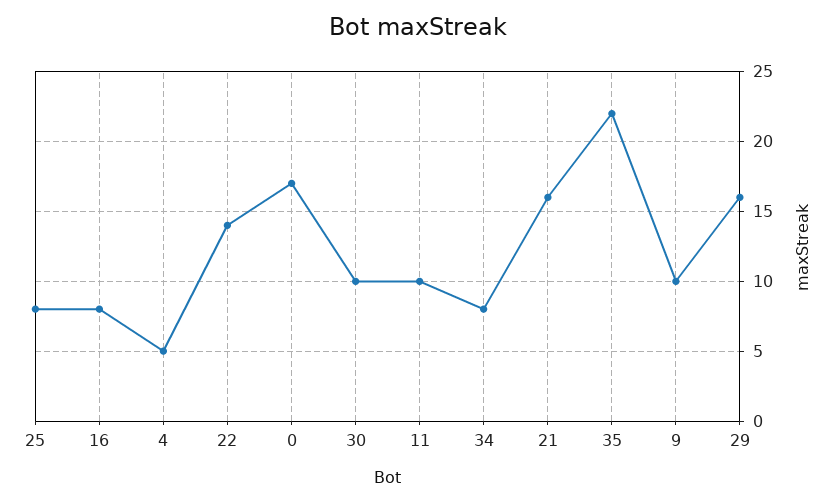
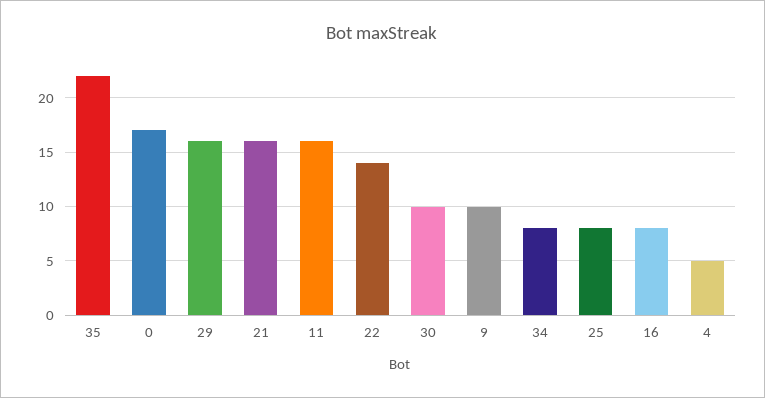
11: 10 -> 16

